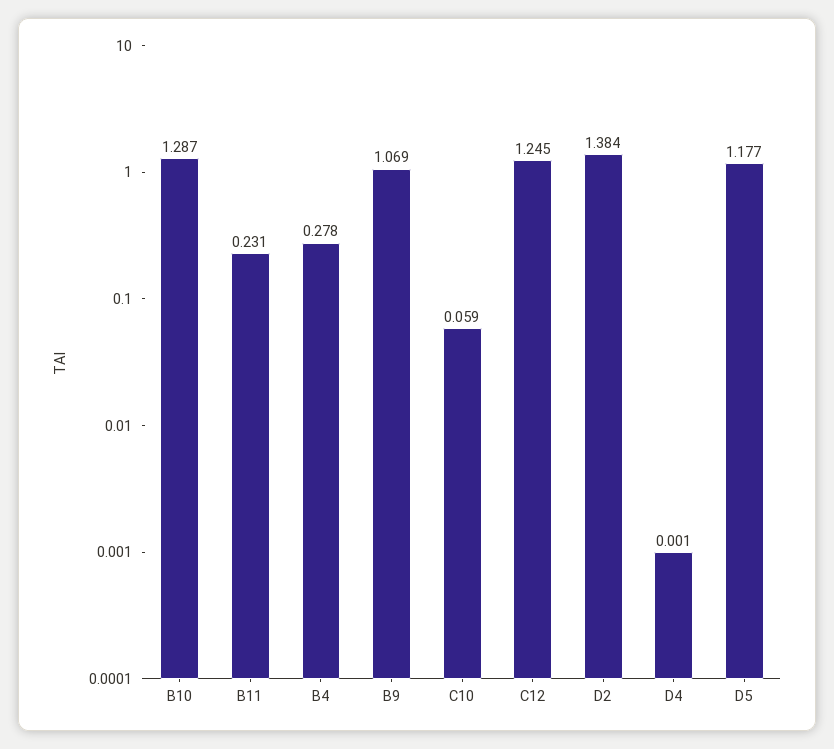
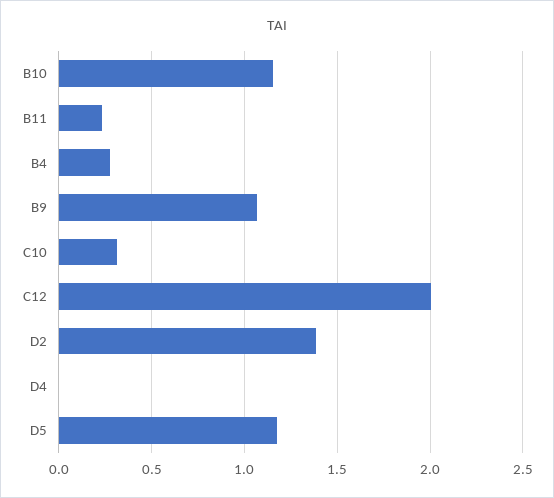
B10: 1.287 -> 1.15
C10: 0.059 -> 0.3
C12: 1.245 -> 2

